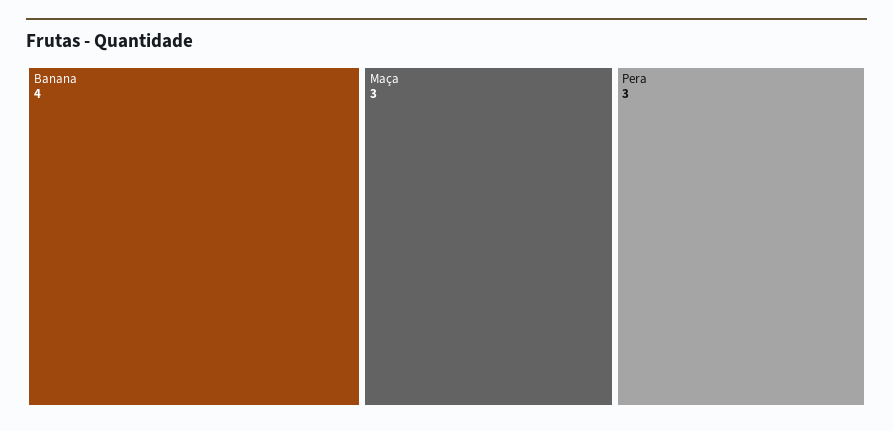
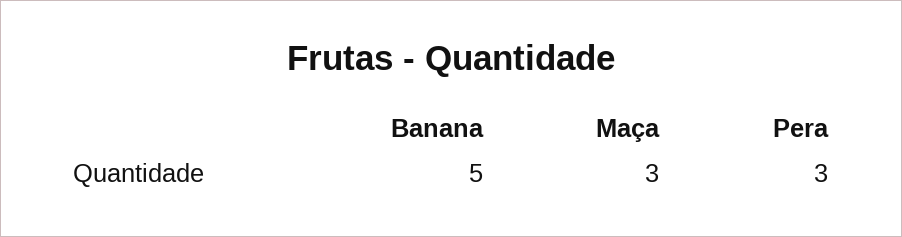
Banana: 4 -> 5

